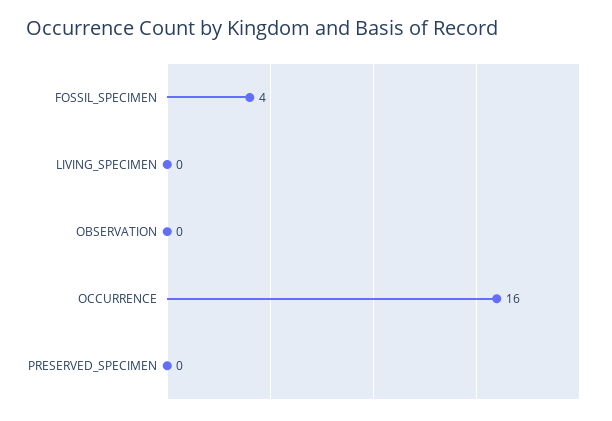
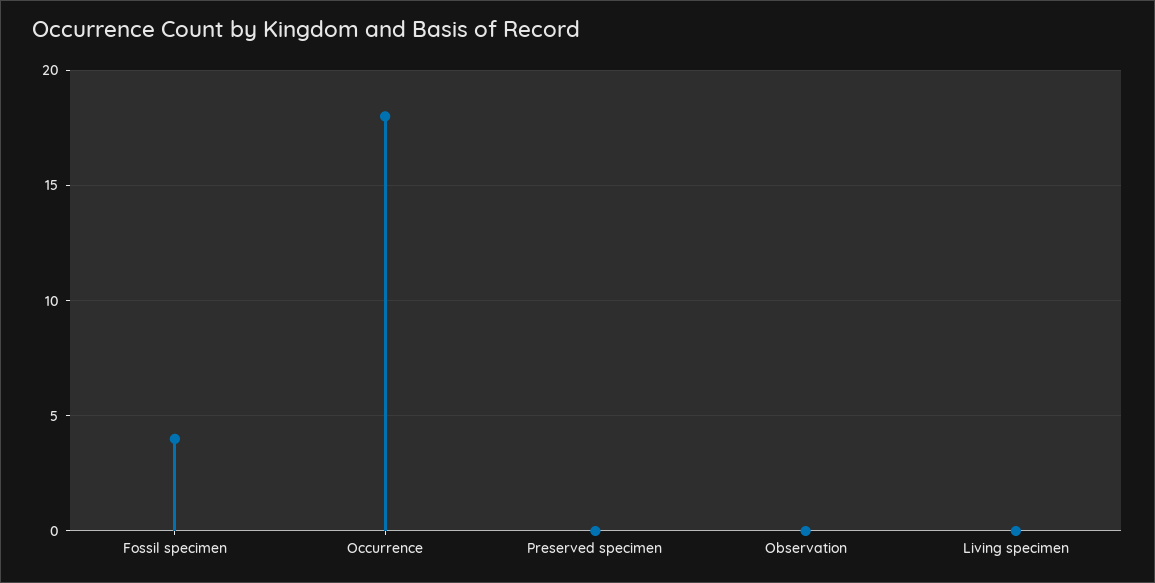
OCCURRENCE: 16 -> 18

